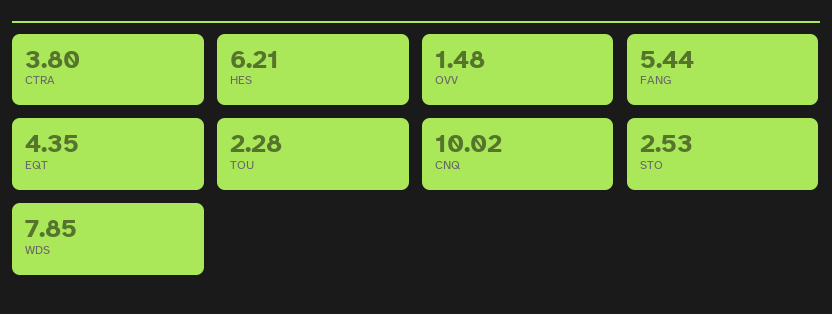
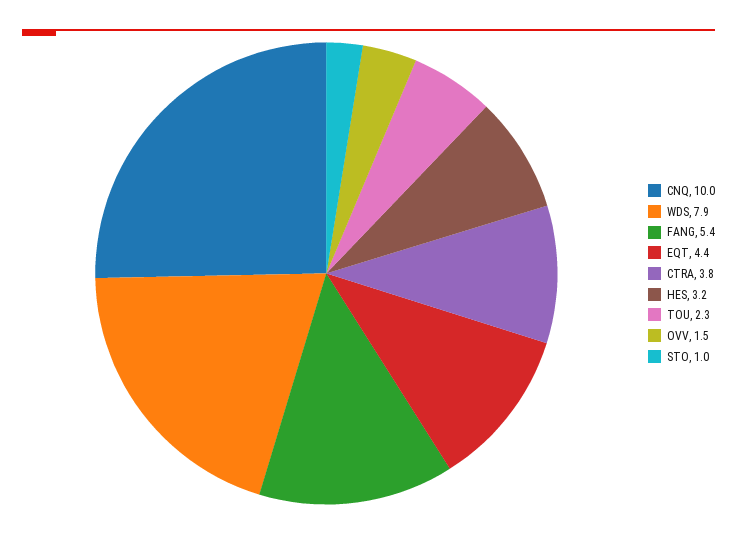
HES: 6.21 -> 3.2
STO: 2.53 -> 1

